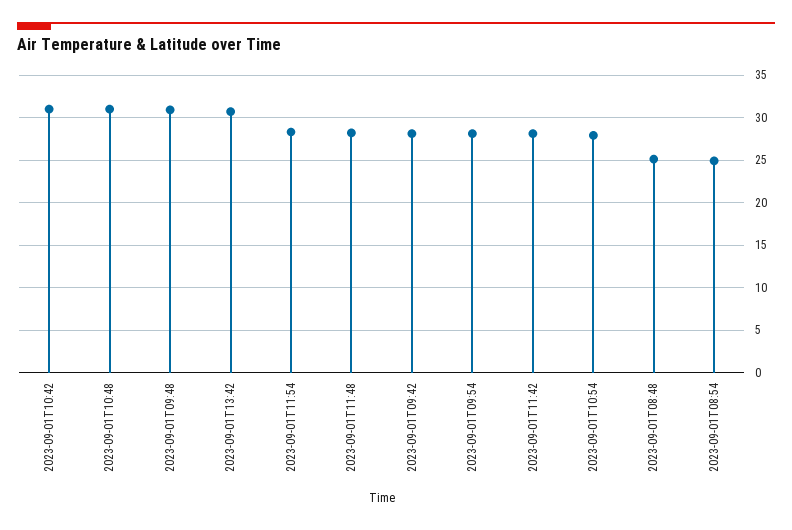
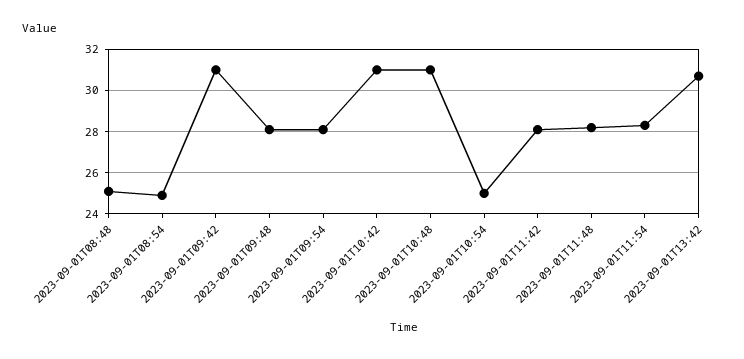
2023-09-01T09:48: 31 -> 28
2023-09-01T09:42: 28 -> 31
2023-09-01T10:54: 28 -> 25

